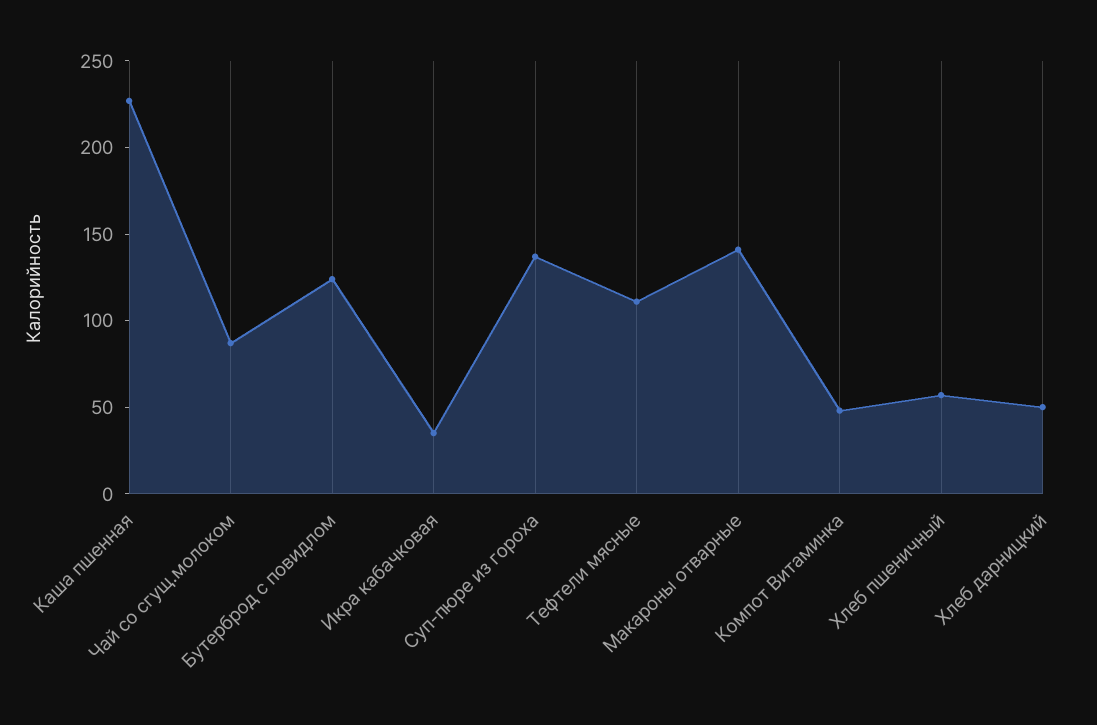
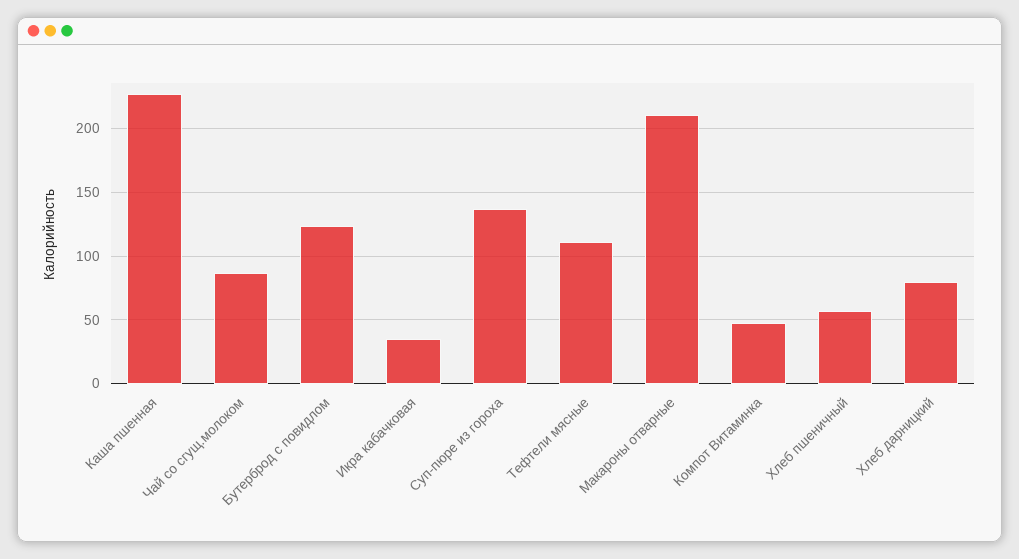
Макароны отварные: 140 -> 210
Хлеб дарницкий: 50 -> 80

